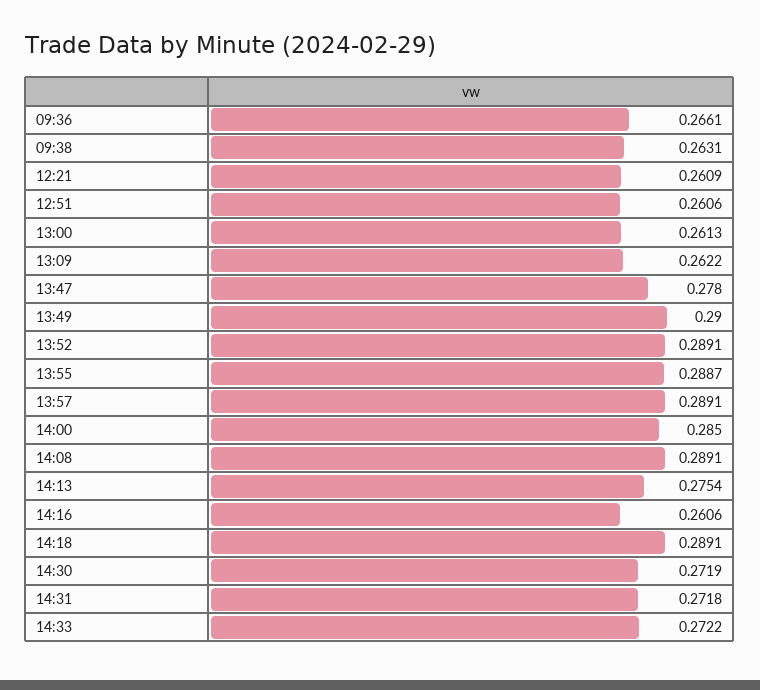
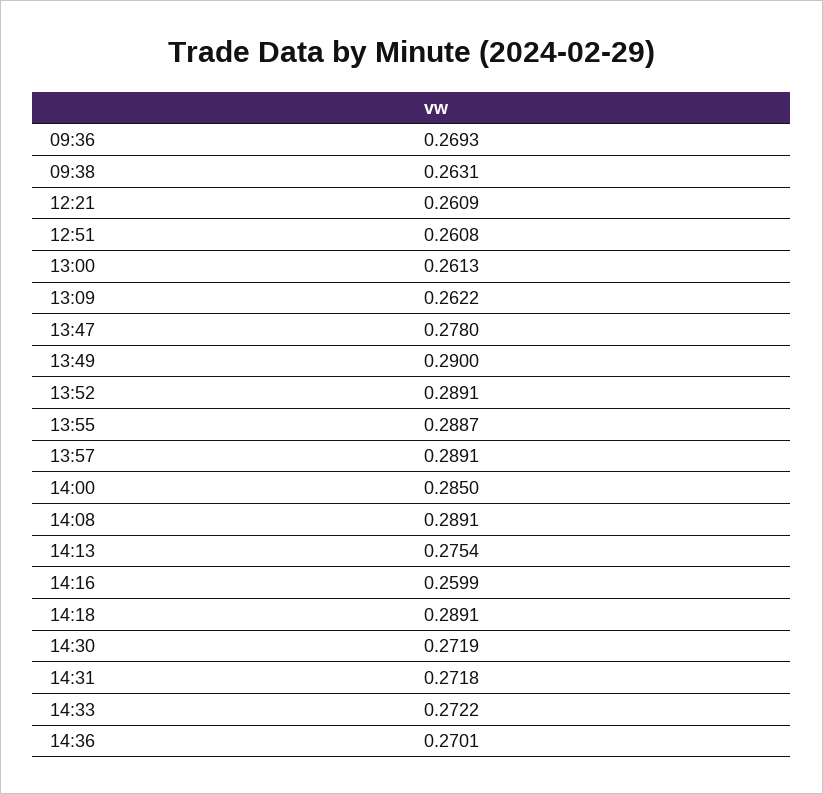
09:36: 0.2661 -> 0.2693
12:51: 0.2606 -> 0.2608
14:16: 0.2606 -> 0.2599
14:36: none -> 0.2701

